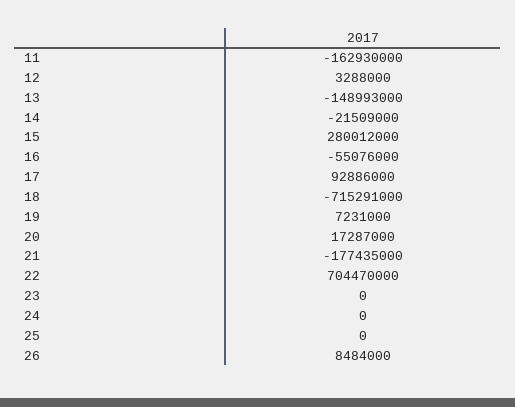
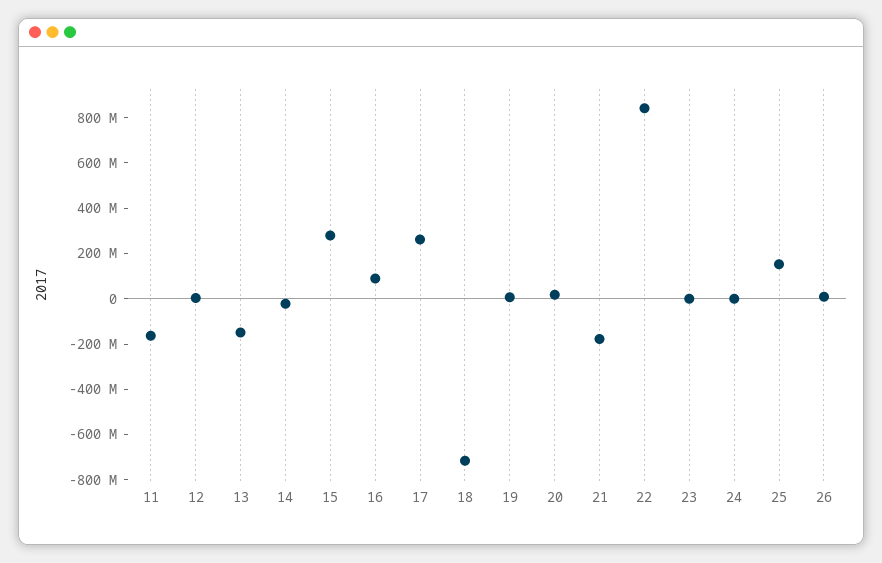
16: -55076000 -> 100000000
17: 92886000 -> 250000000
22: 704470000 -> 850000000
25: 0 -> 150000000

